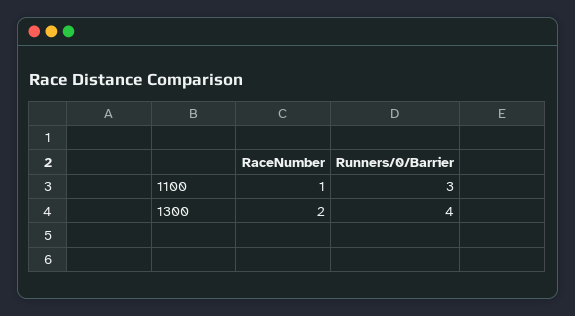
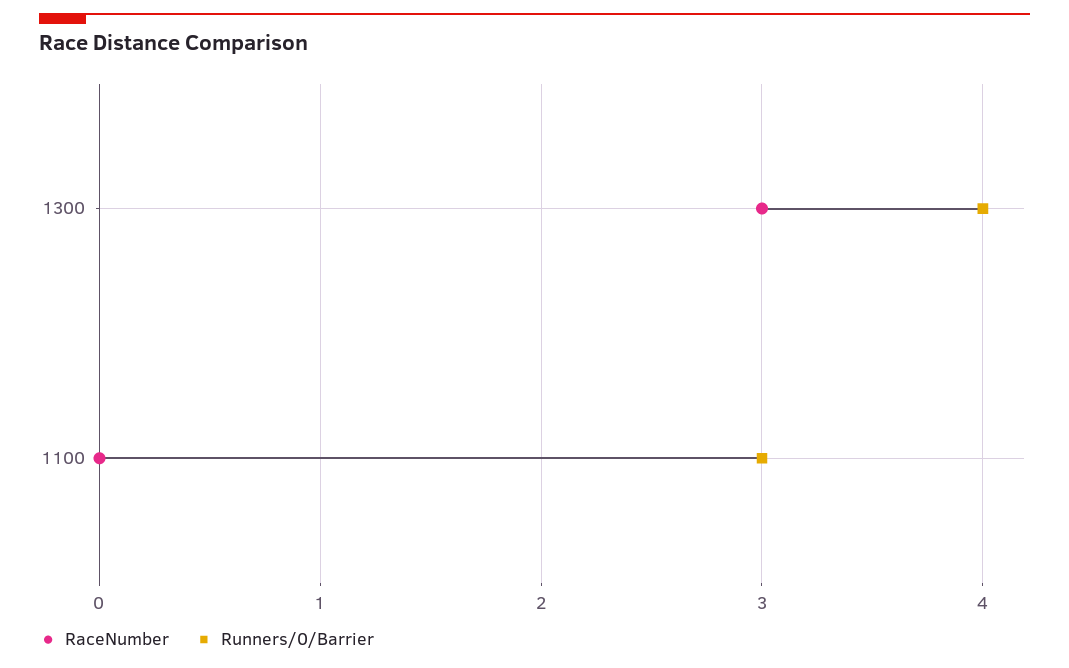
RaceNumber, 1100: 1 -> 0
RaceNumber, 1300: 2 -> 3

